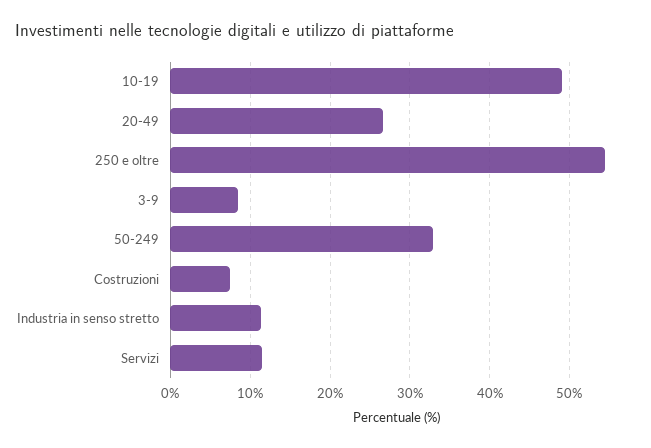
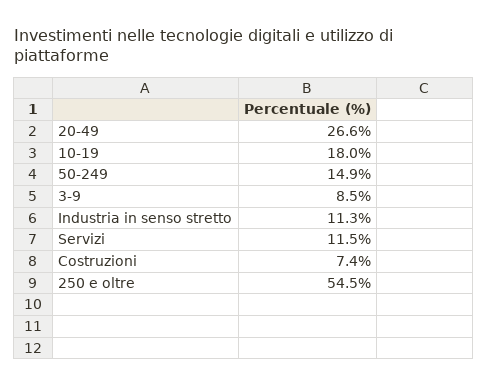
10-19: 49 -> 18
50-249: 33 -> 14.9

